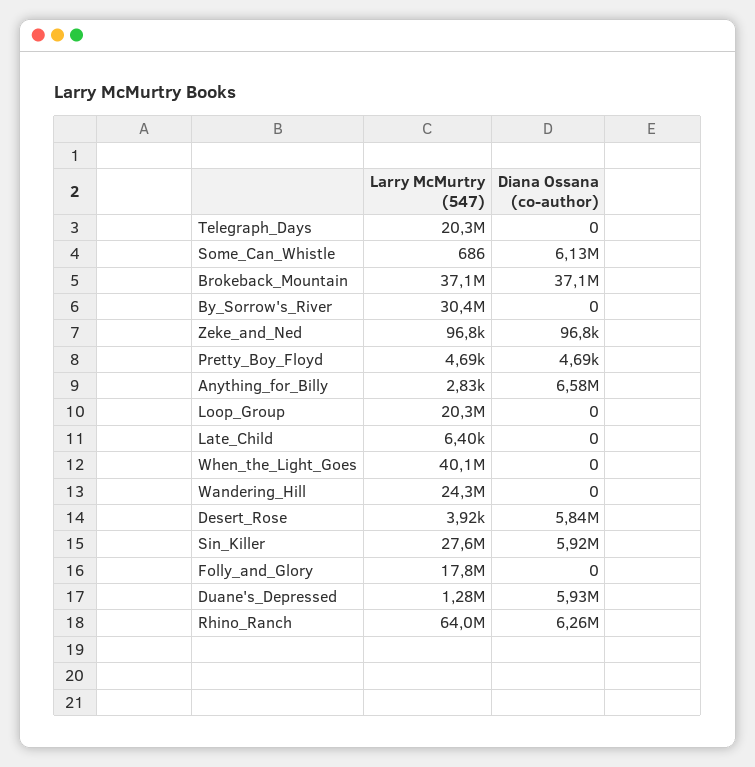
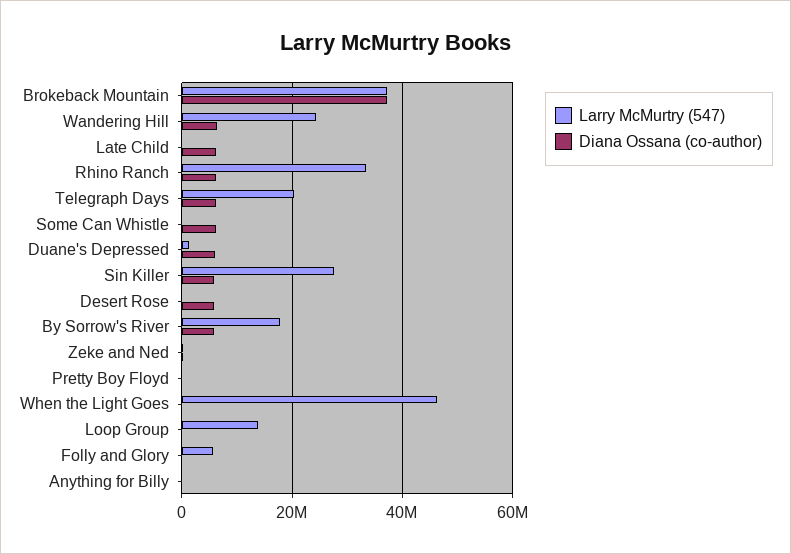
Diana Ossana (co-author), Telegraph_Days: 0 -> 6000000
Larry McMurtry (547), By_Sorrow's_River: 30400000 -> 18000000
Diana Ossana (co-author), By_Sorrow's_River: 0 -> 6000000
Diana Ossana (co-author), Anything_for_Billy: 6580000 -> 0
Larry McMurtry (547), Loop_Group: 20300000 -> 14000000
Diana Ossana (co-author), Late_Child: 0 -> 6000000
Larry McMurtry (547), When_the_Light_Goes: 40100000 -> 46000000
Diana Ossana (co-author), Wandering_Hill: 0 -> 6000000
Larry McMurtry (547), Folly_and_Glory: 17800000 -> 6000000
Larry McMurtry (547), Rhino_Ranch: 64000000 -> 34000000

